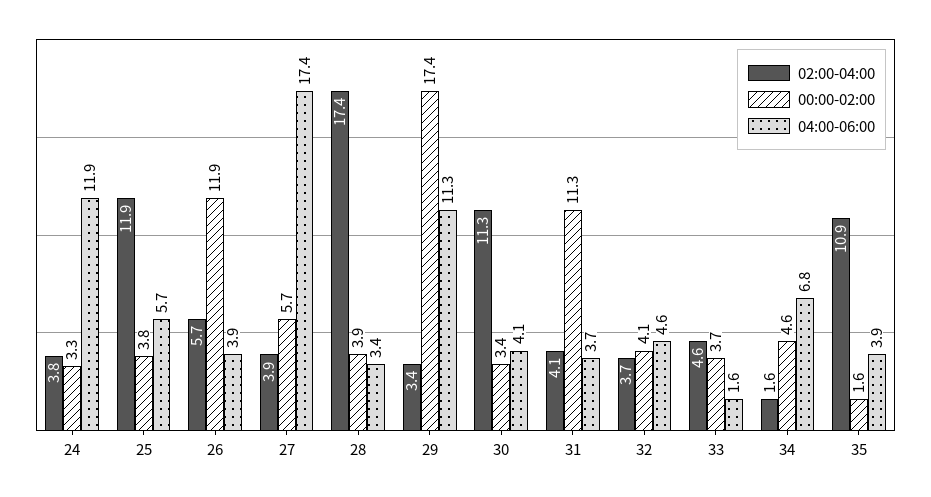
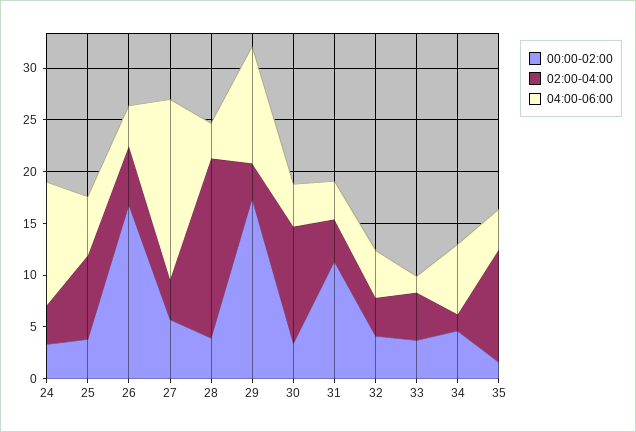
02:00-04:00, 25: 11.9 -> 8
00:00-02:00, 26: 11.9 -> 17

